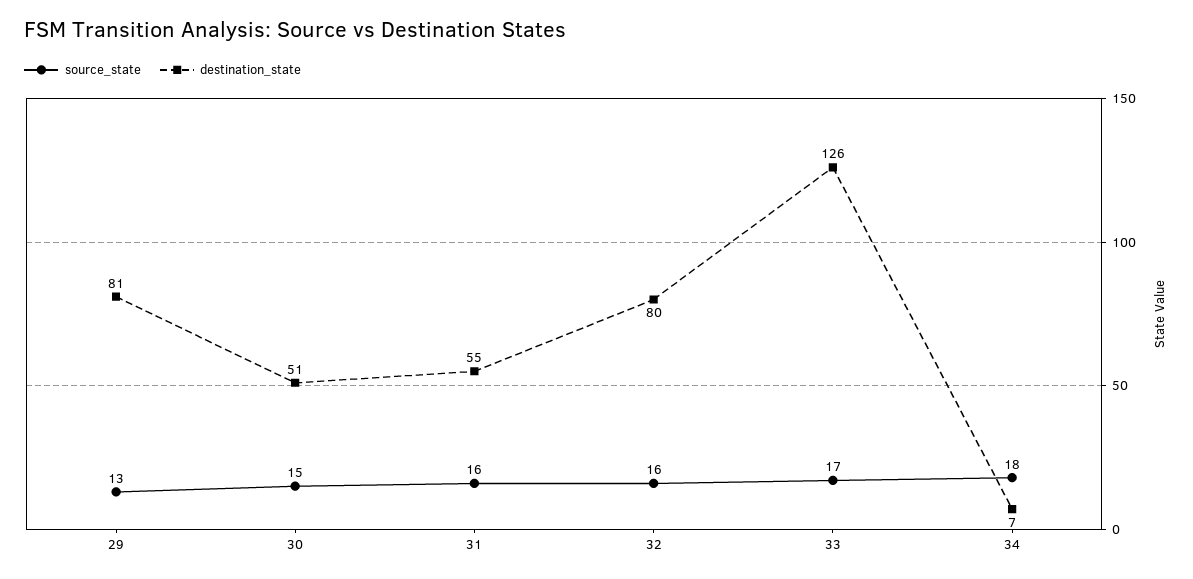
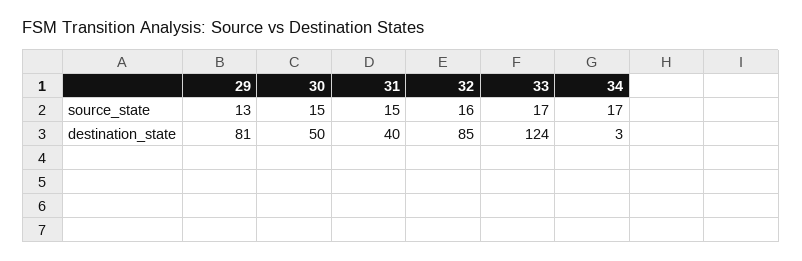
destination_state, 30: 51 -> 50
source_state, 31: 16 -> 15
destination_state, 31: 55 -> 40
destination_state, 32: 80 -> 85
destination_state, 33: 126 -> 124
source_state, 34: 18 -> 17
destination_state, 34: 7 -> 3

